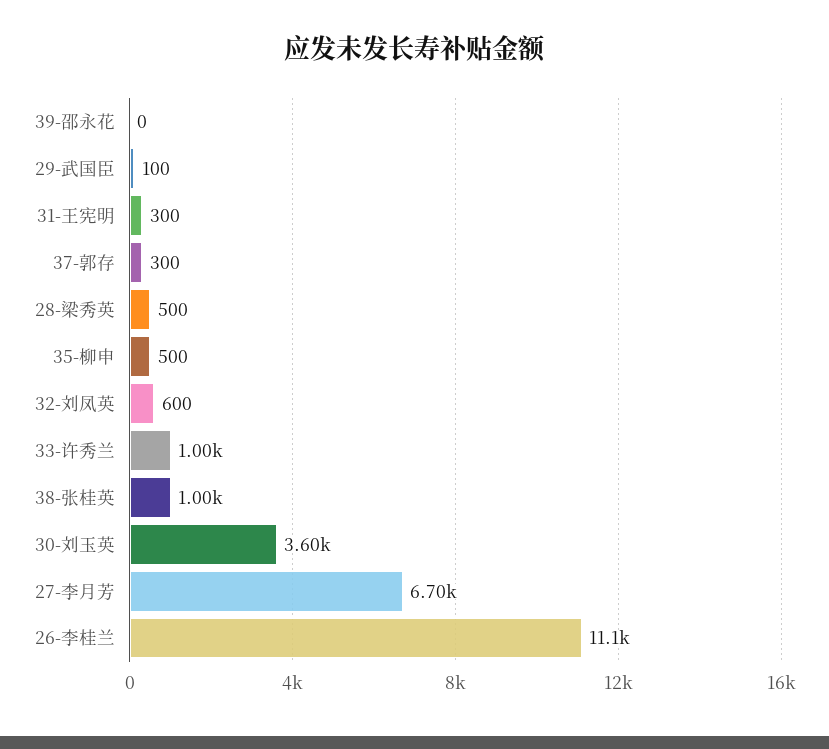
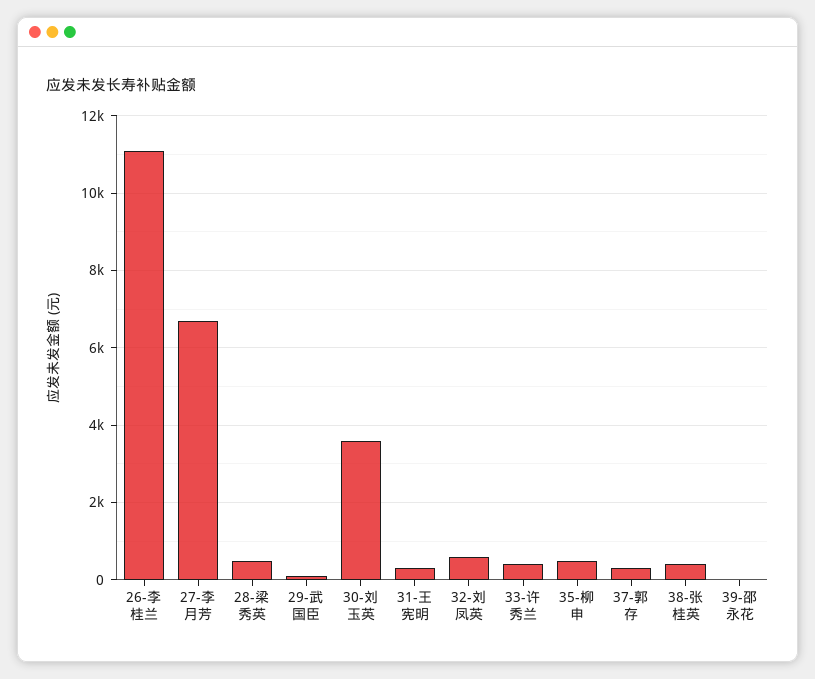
33-许秀兰: 1000 -> 400
38-张桂英: 1000 -> 400

